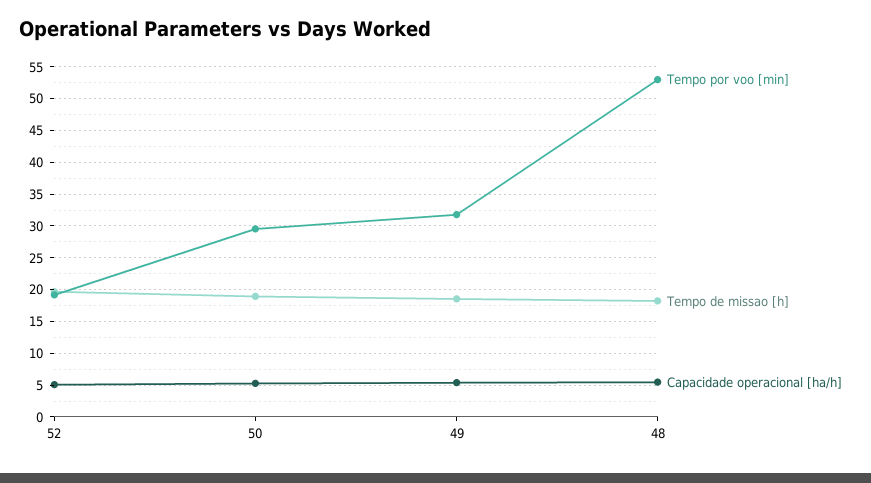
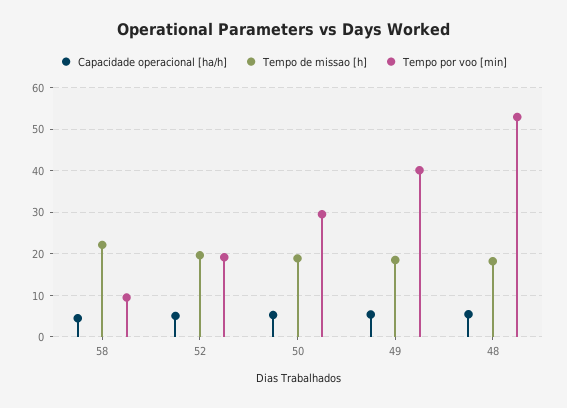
Tempo por voo [min], 49: 32 -> 40
Capacidade operacional [ha/h], 58: none -> 4
Tempo de missao [h], 58: none -> 22
Tempo por voo [min], 58: none -> 10

